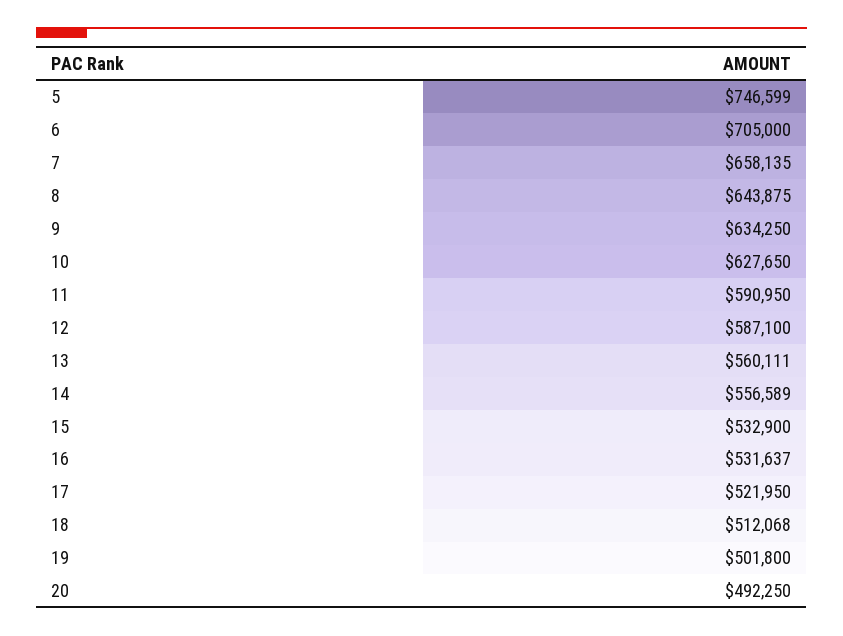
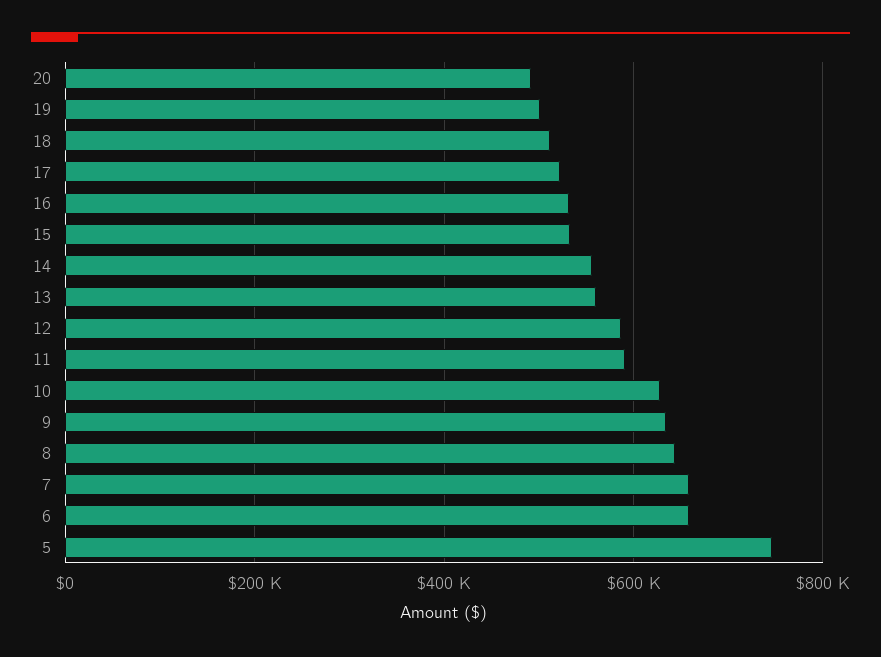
6: 705000 -> 660000

